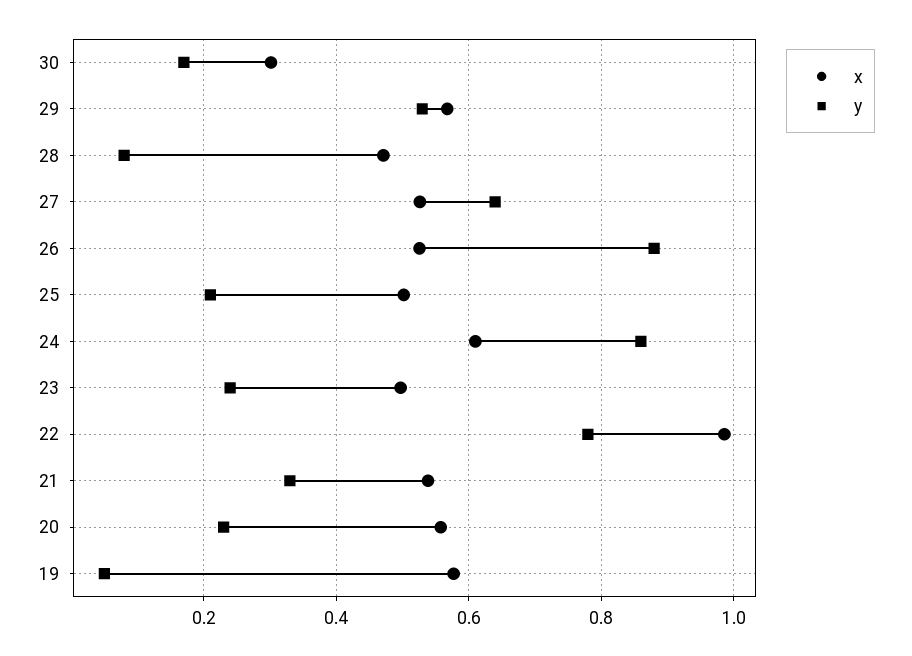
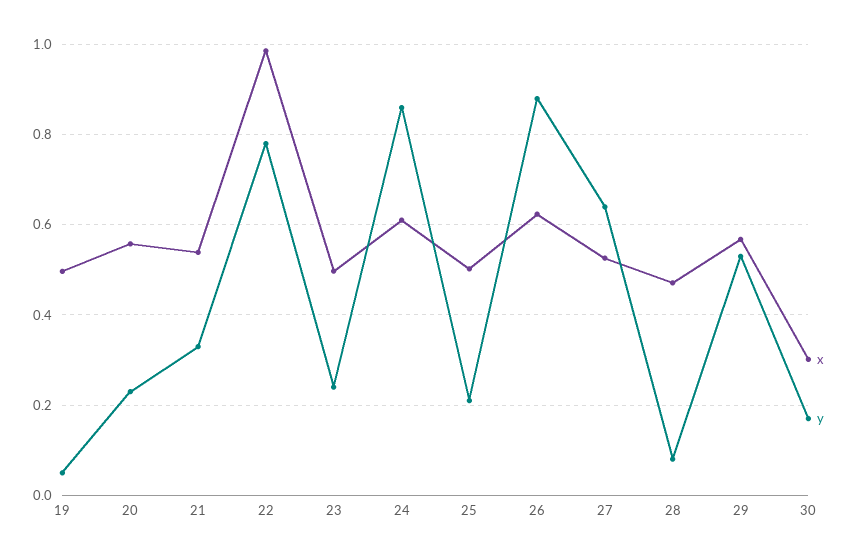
x, 26: 0.52 -> 0.62
x, 19: 0.58 -> 0.5

